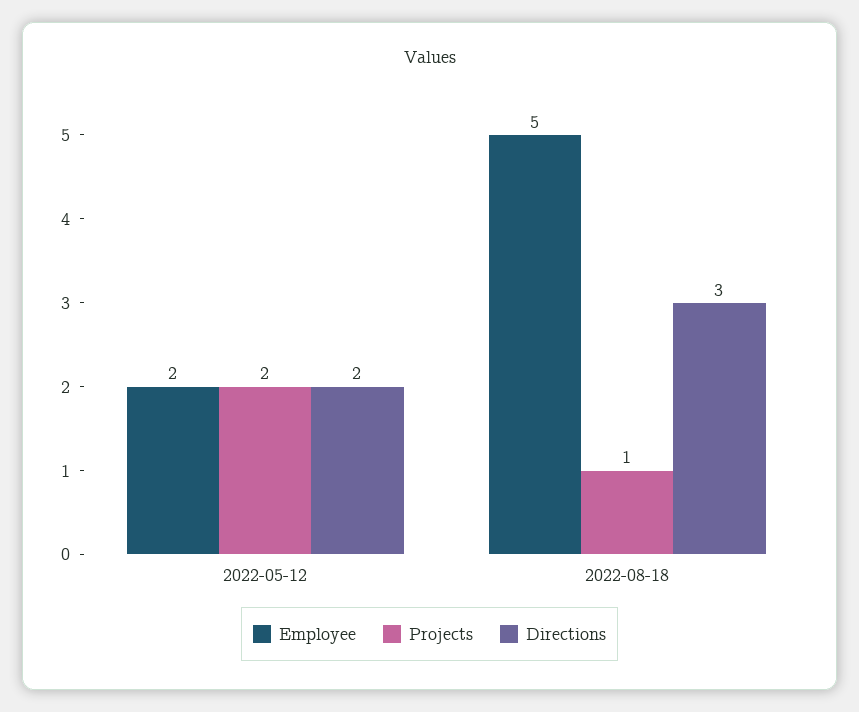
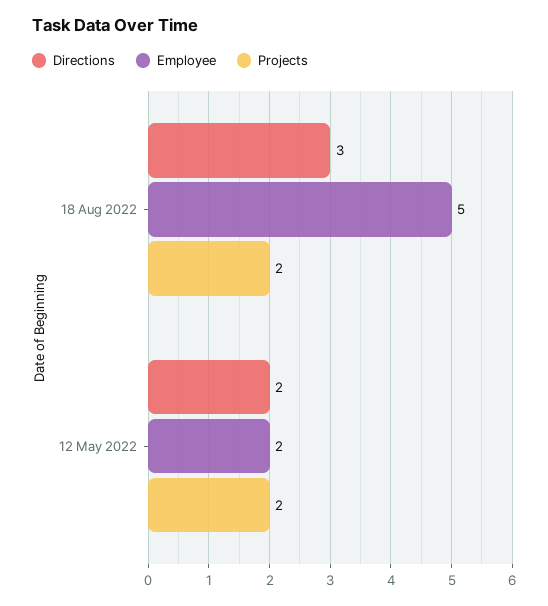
Projects, 2022-08-18: 1 -> 2

